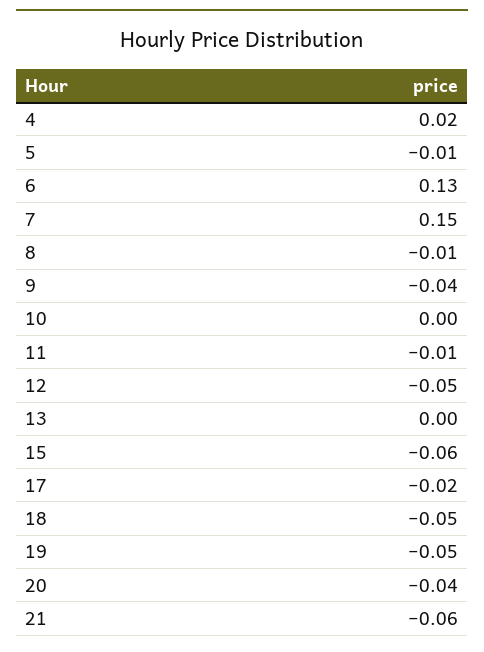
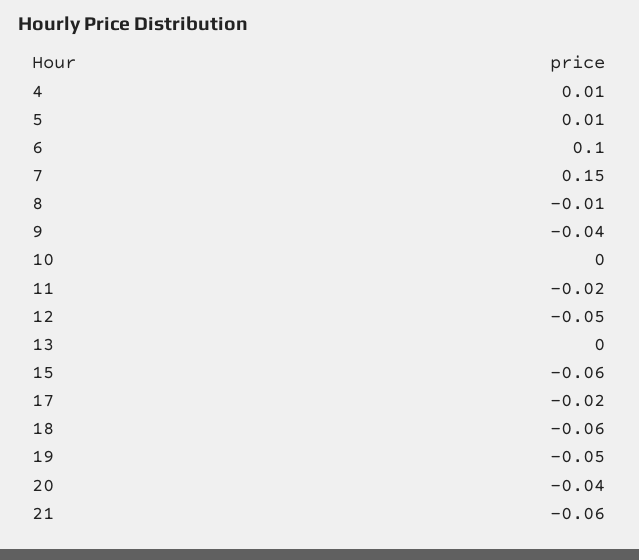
4: 0.02 -> 0.01
5: -0.01 -> 0.01
6: 0.13 -> 0.1
11: -0.01 -> -0.02
18: -0.05 -> -0.06

